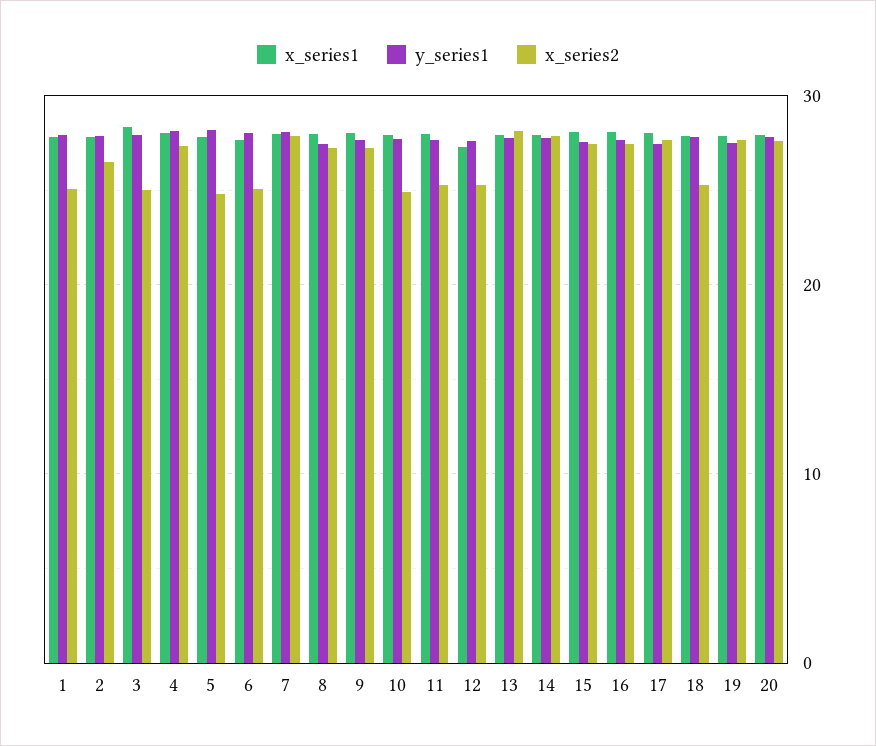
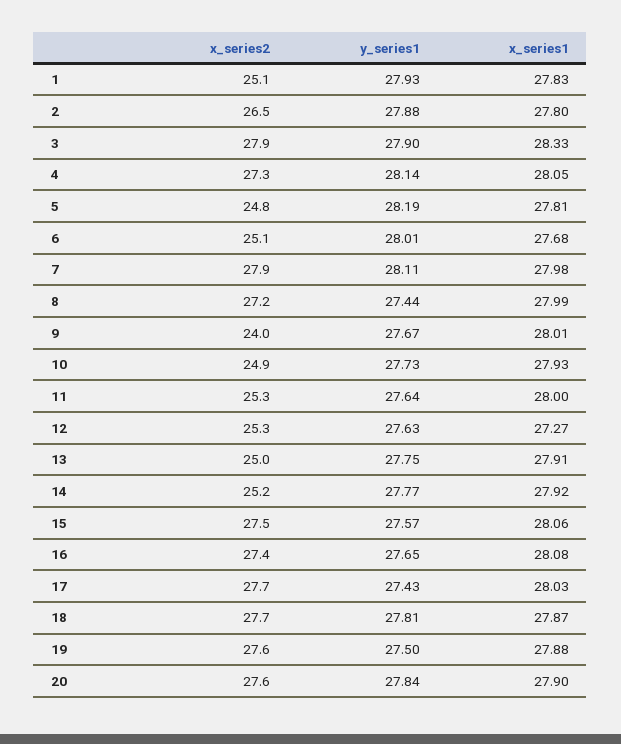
x_series2, 3: 25 -> 27.9
x_series2, 9: 27 -> 24
x_series2, 13: 28 -> 25
x_series2, 14: 28 -> 25.2
x_series2, 18: 25 -> 27.7

